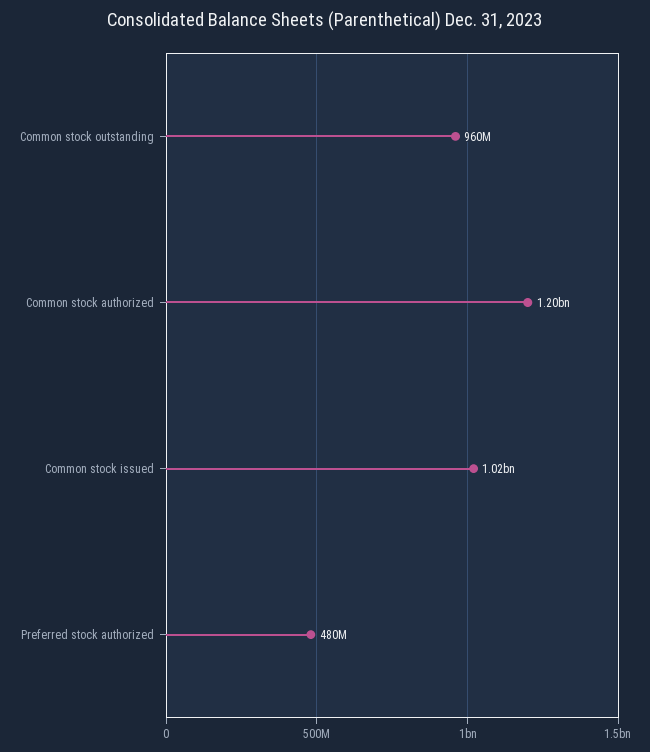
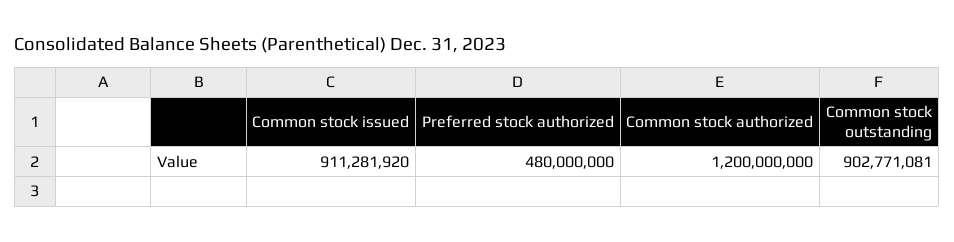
Common stock outstanding: 960000000 -> 902771081
Common stock issued: 1020000000 -> 911281920

